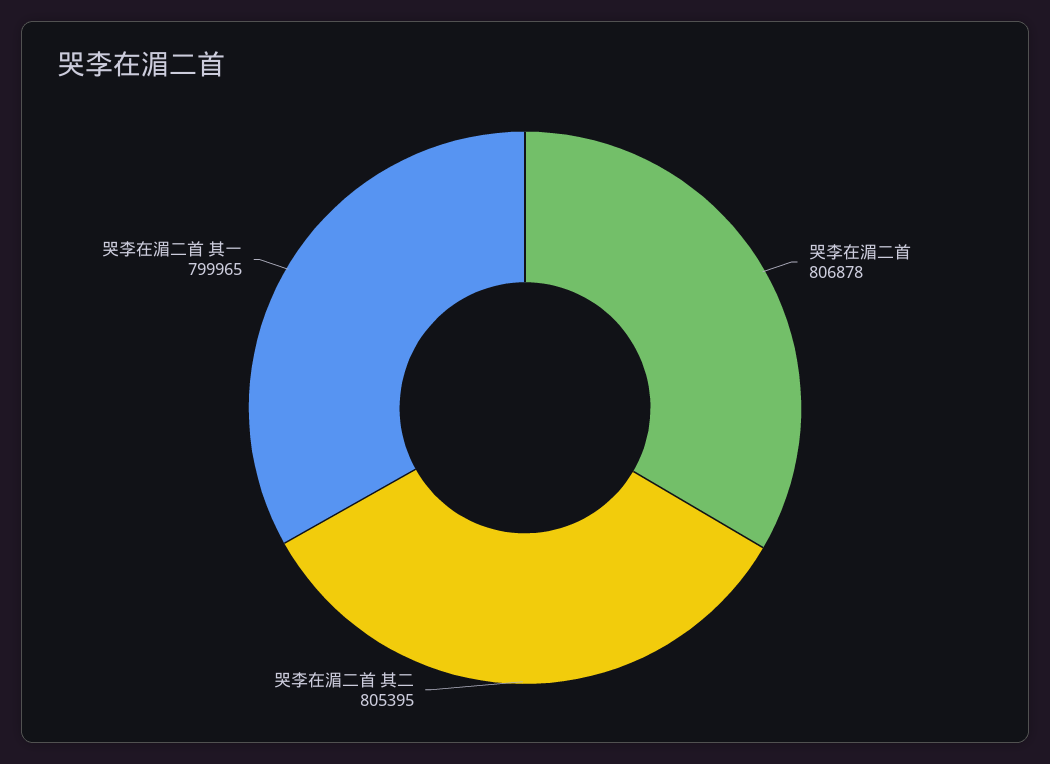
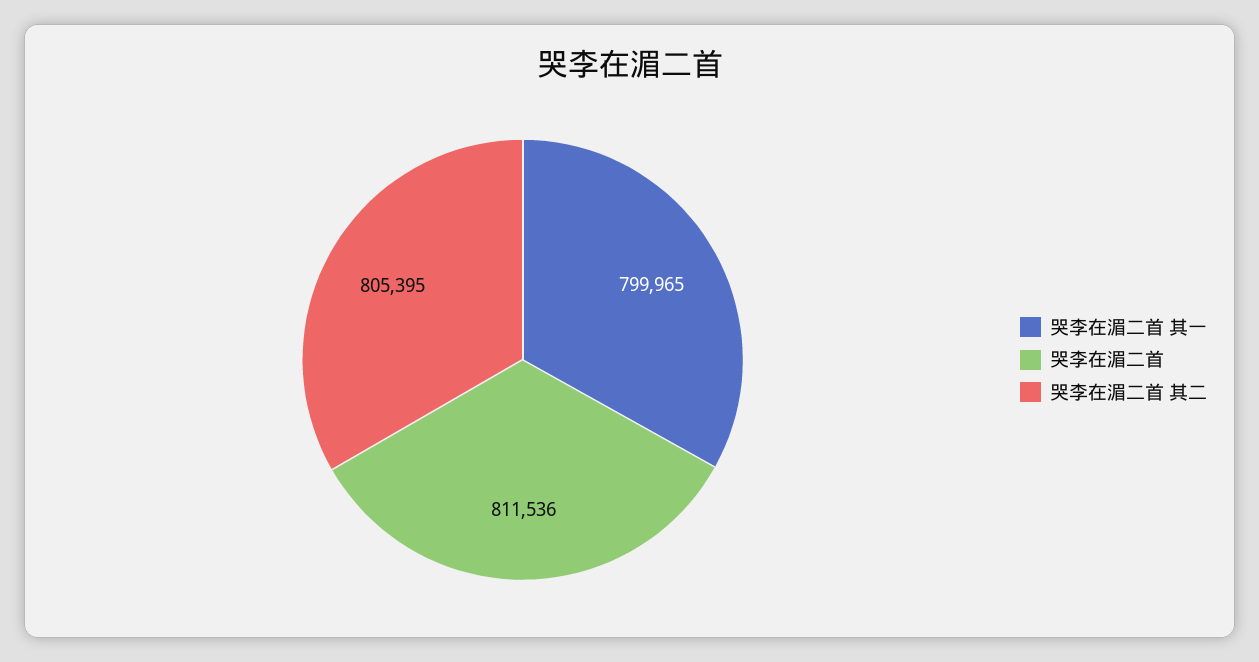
哭李在湄二首: 806878 -> 811536

